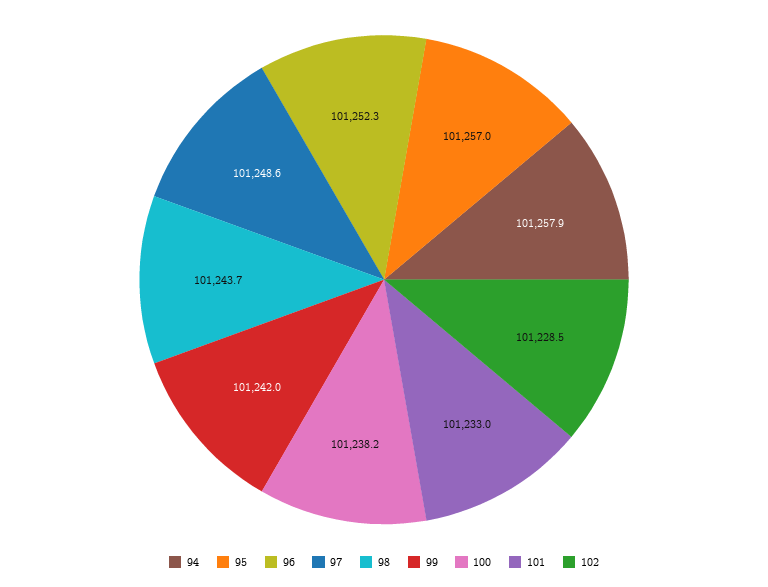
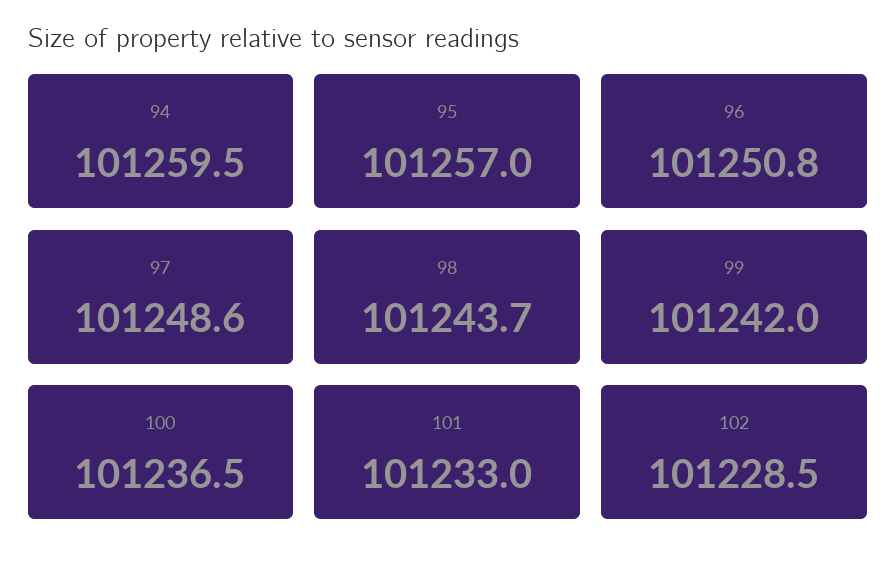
94: 101257.9 -> 101259.5
96: 101252.3 -> 101250.8
100: 101238.2 -> 101236.5

